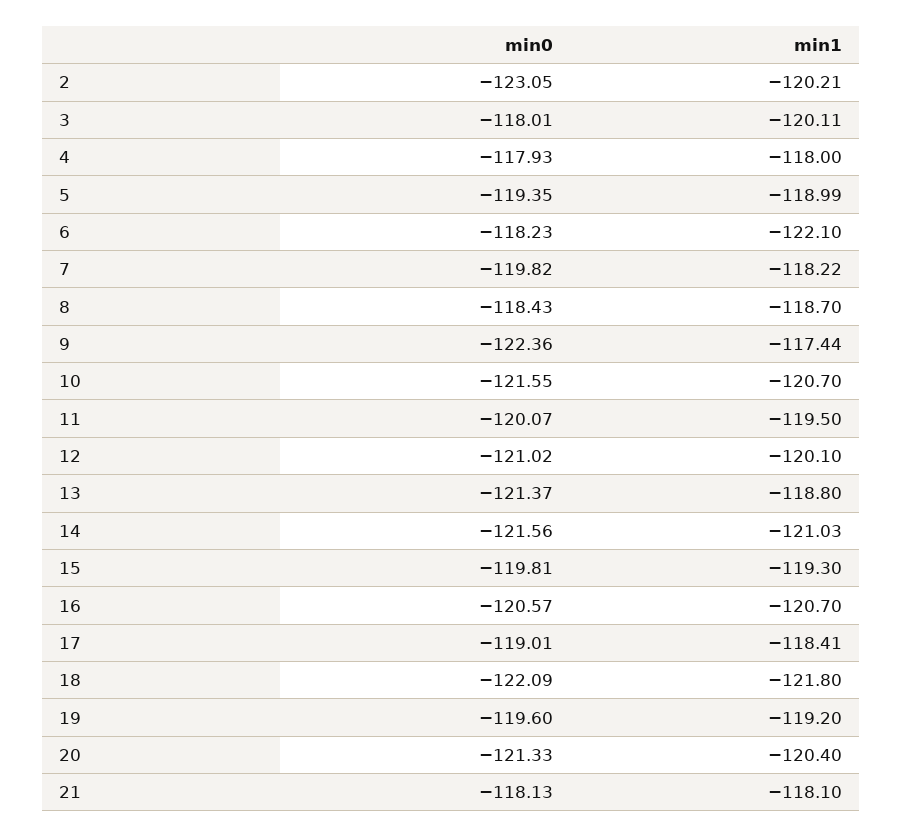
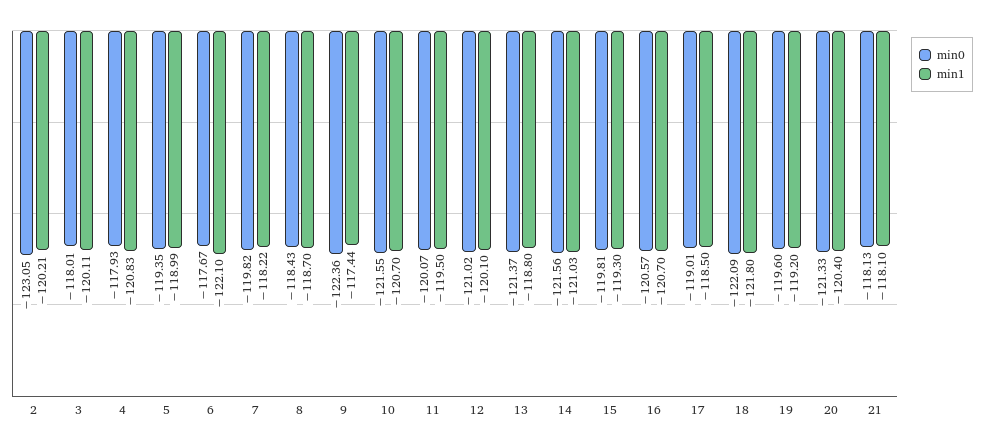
min1, 4: -118 -> -120.83
min0, 6: -118.23 -> -117.67
min1, 17: -118.41 -> -118.5

